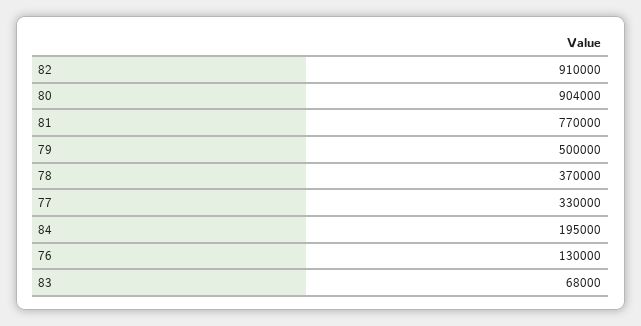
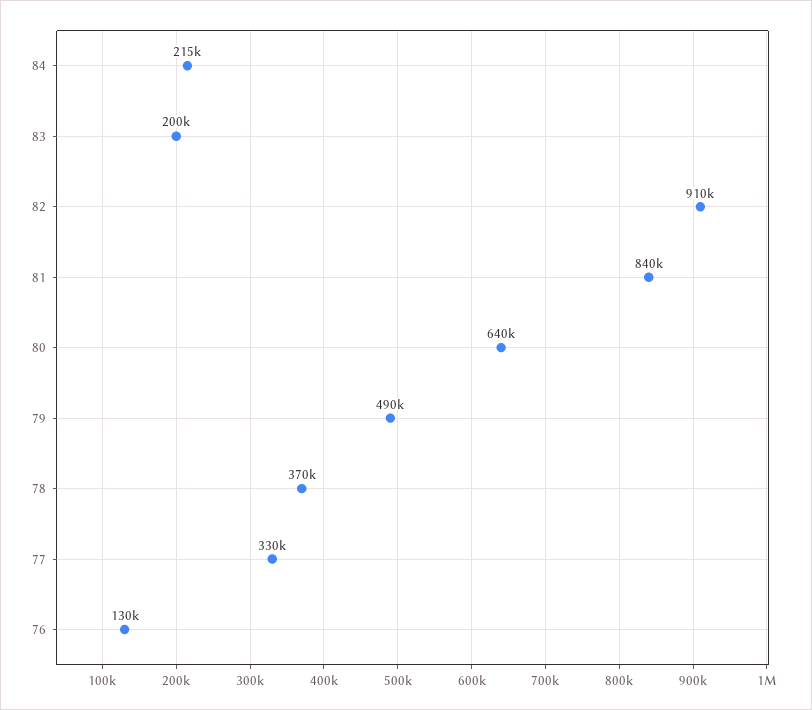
80: 904000 -> 640000
81: 770000 -> 840000
79: 500000 -> 490000
84: 195000 -> 215000
83: 68000 -> 200000

